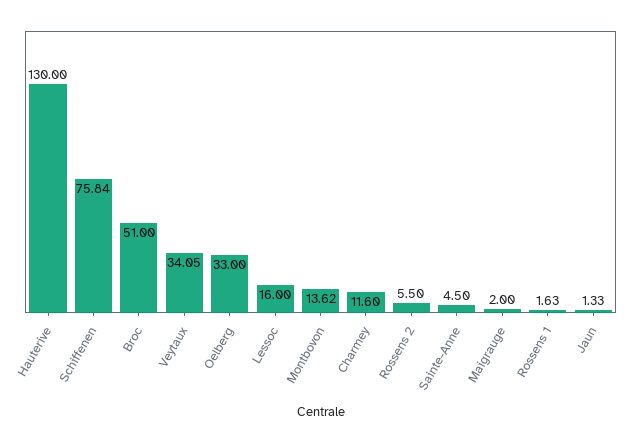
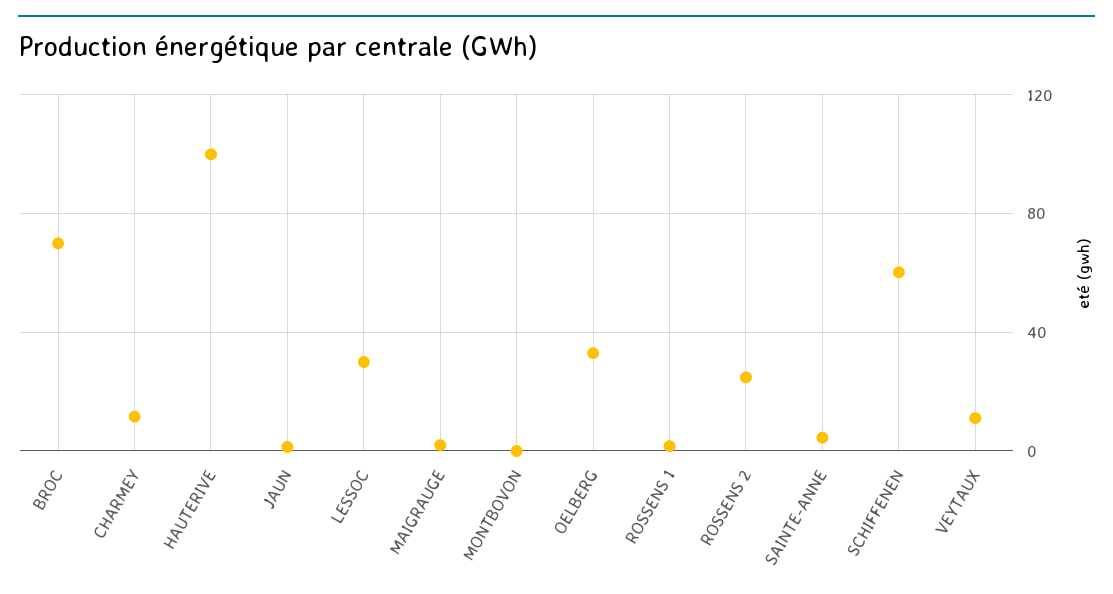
Hauterive: 130 -> 100
Schiffenen: 75.84 -> 60
Broc: 51 -> 70
Veytaux: 34.05 -> 10
Lessoc: 16 -> 30
Montbovon: 13.62 -> 0
Rossens 2: 5.5 -> 25

